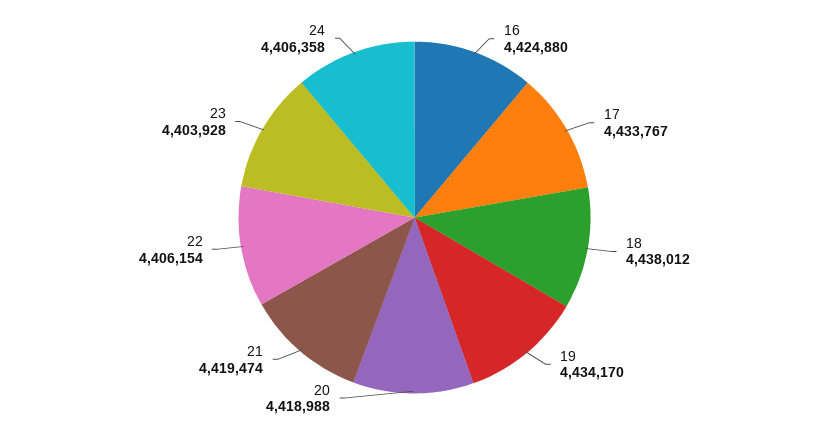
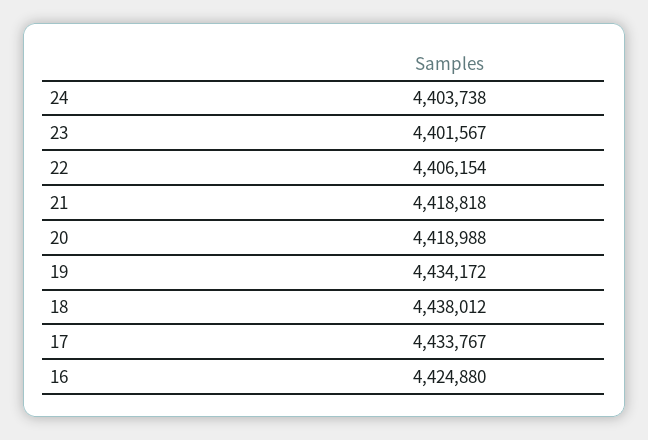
19: 4434170 -> 4434172
21: 4419474 -> 4418818
23: 4403928 -> 4401567
24: 4406358 -> 4403738

